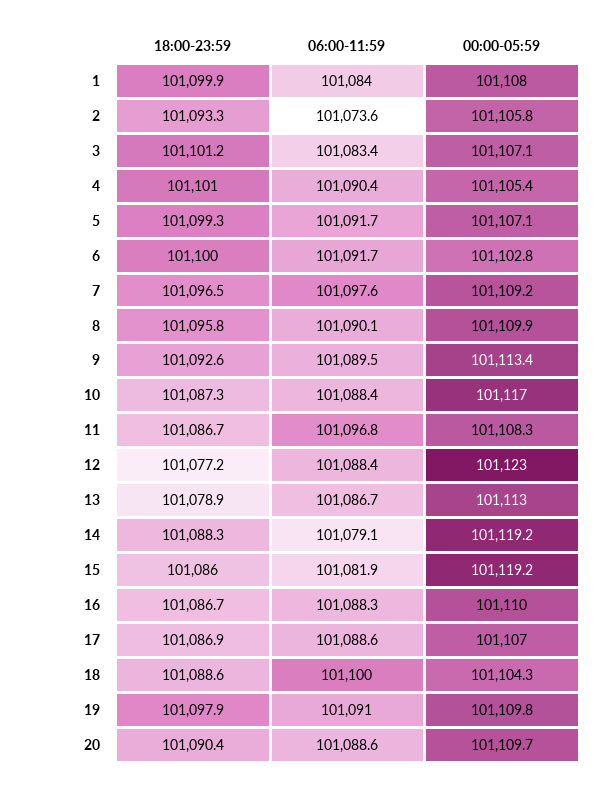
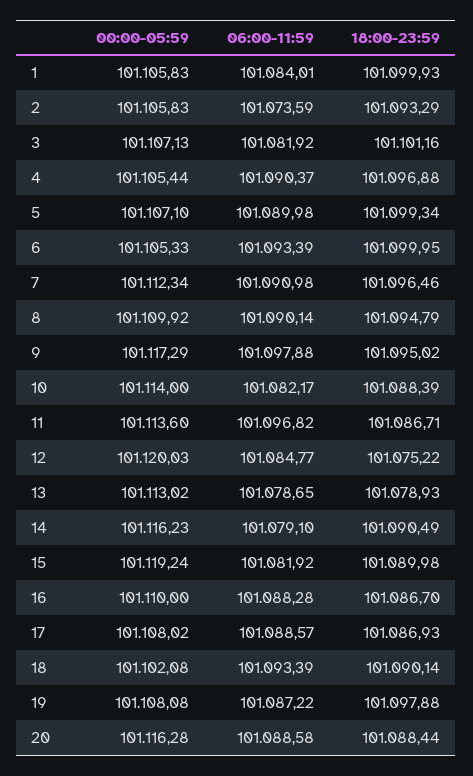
00:00-05:59, 1: 101108 -> 101105.83
06:00-11:59, 3: 101083.4 -> 101081.92
18:00-23:59, 4: 101101 -> 101096.88
06:00-11:59, 5: 101091.7 -> 101089.98
06:00-11:59, 6: 101091.7 -> 101093.39
00:00-05:59, 6: 101102.8 -> 101105.33
06:00-11:59, 7: 101097.6 -> 101090.98
00:00-05:59, 7: 101109.2 -> 101112.34
18:00-23:59, 8: 101095.8 -> 101094.79
18:00-23:59, 9: 101092.6 -> 101095.02
06:00-11:59, 9: 101089.5 -> 101097.88
00:00-05:59, 9: 101113.4 -> 101117.29
18:00-23:59, 10: 101087.3 -> 101088.39
06:00-11:59, 10: 101088.4 -> 101082.17
00:00-05:59, 10: 101117 -> 101114
00:00-05:59, 11: 101108.3 -> 101113.6
18:00-23:59, 12: 101077.2 -> 101075.22
06:00-11:59, 12: 101088.4 -> 101084.77
00:00-05:59, 12: 101123 -> 101120.03
06:00-11:59, 13: 101086.7 -> 101078.65
18:00-23:59, 14: 101088.3 -> 101090.49
00:00-05:59, 14: 101119.2 -> 101116.23
18:00-23:59, 15: 101086 -> 101089.98
00:00-05:59, 17: 101107 -> 101108.02
18:00-23:59, 18: 101088.6 -> 101090.14
06:00-11:59, 18: 101100 -> 101093.39
00:00-05:59, 18: 101104.3 -> 101102.08
06:00-11:59, 19: 101091 -> 101087.22
00:00-05:59, 19: 101109.8 -> 101108.08
18:00-23:59, 20: 101090.4 -> 101088.44
00:00-05:59, 20: 101109.7 -> 101116.28

